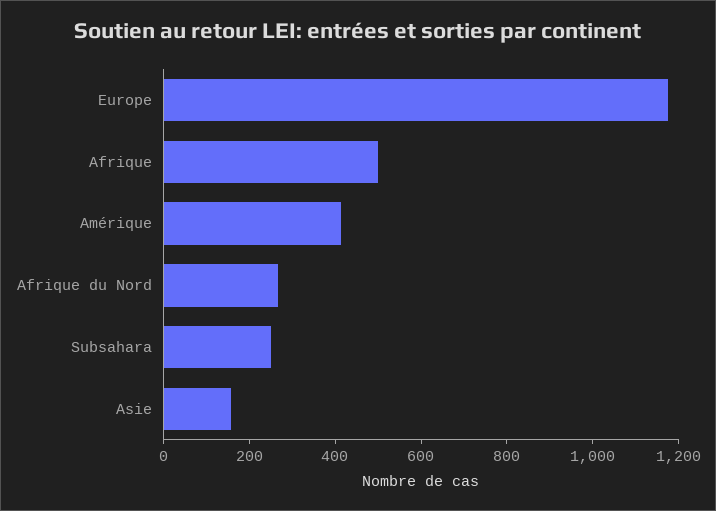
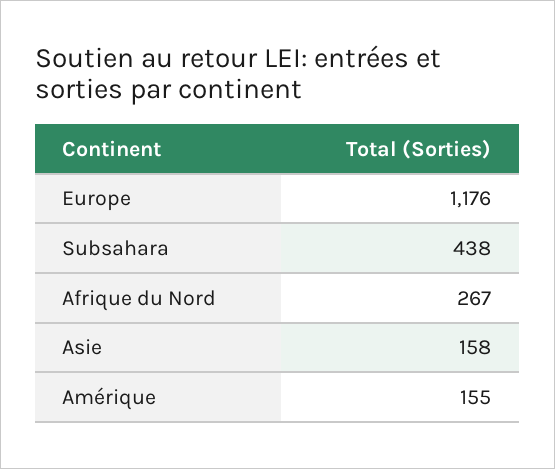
Afrique: 500 -> none
Amérique: 400 -> 155
Subsahara: 250 -> 438

